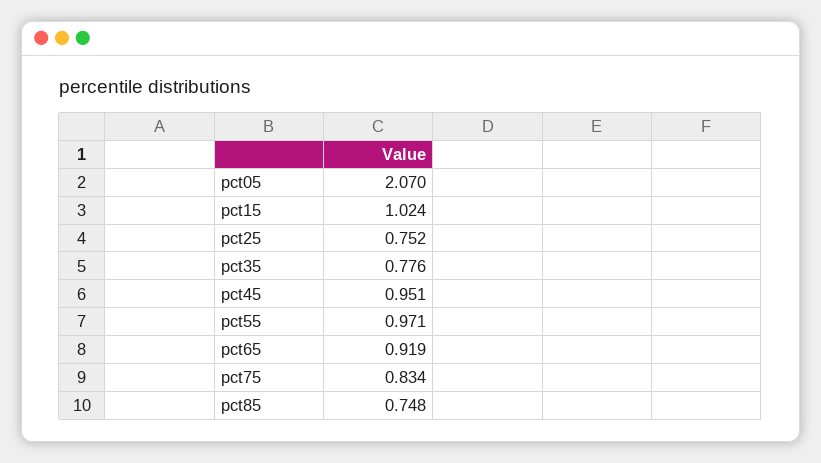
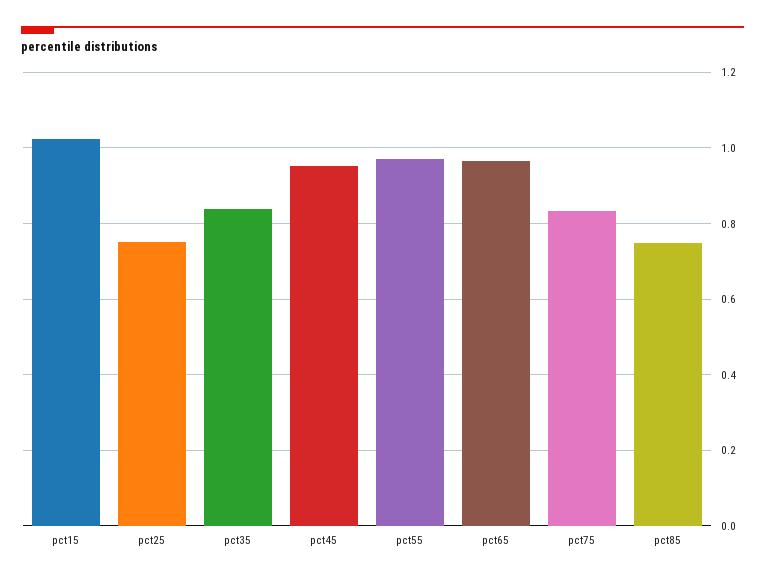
pct05: 2.07 -> none
pct35: 0.776 -> 0.84
pct65: 0.919 -> 0.96

